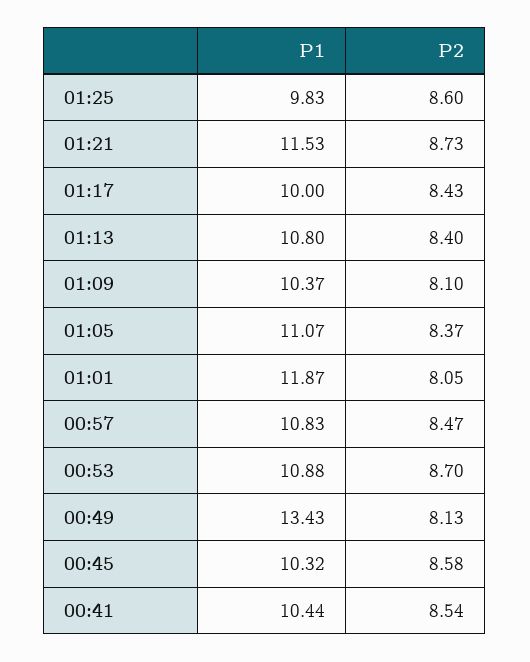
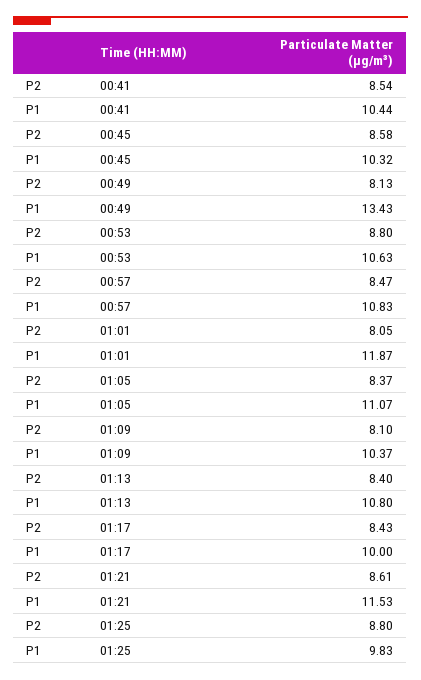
P2, 01:25: 8.6 -> 8.8
P2, 01:21: 8.73 -> 8.61
P1, 00:53: 10.88 -> 10.63
P2, 00:53: 8.7 -> 8.8

